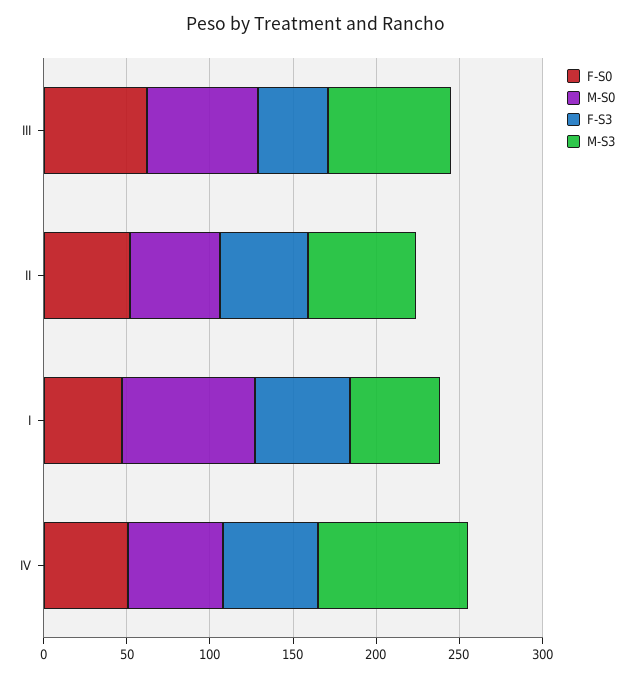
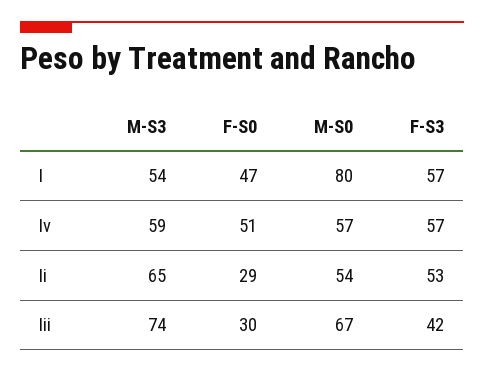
F-S0, III: 60 -> 30
F-S0, II: 50 -> 29
M-S3, IV: 90 -> 59

